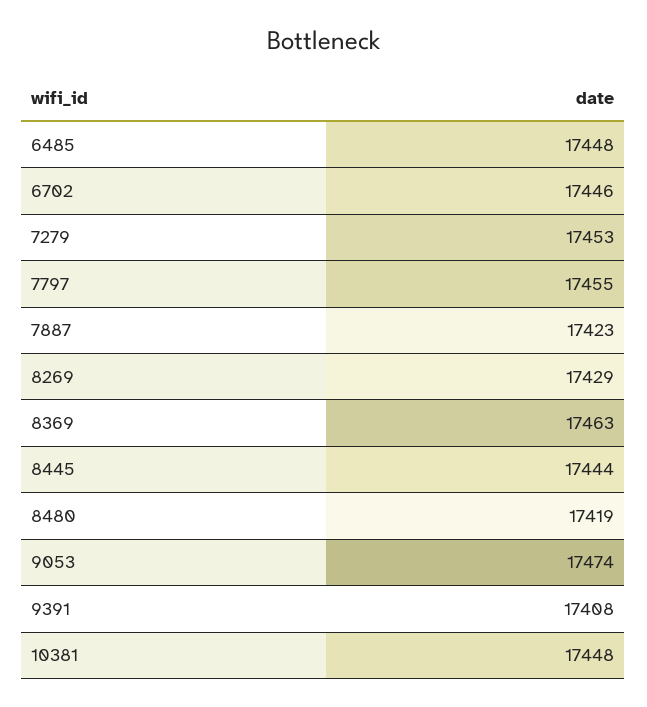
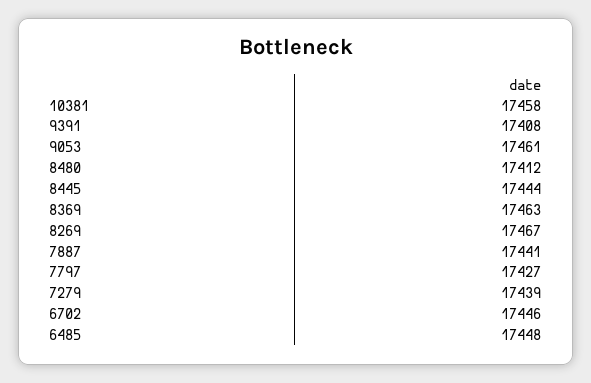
7279: 17453 -> 17439
7797: 17455 -> 17427
7887: 17423 -> 17441
8269: 17429 -> 17467
8480: 17419 -> 17412
9053: 17474 -> 17461
10381: 17448 -> 17458

